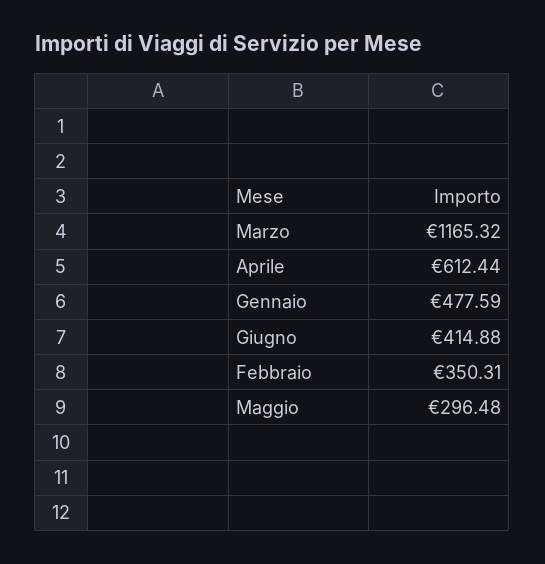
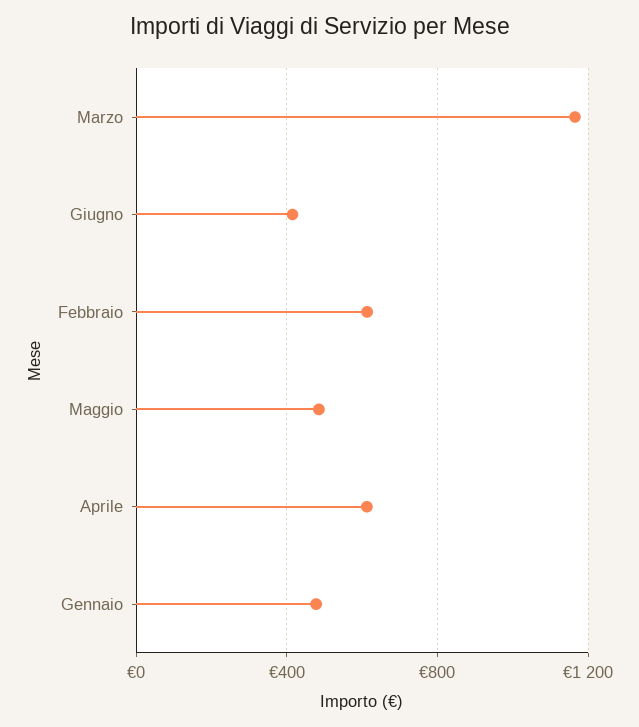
Febbraio: 350.31 -> 600
Maggio: 296.48 -> 500

